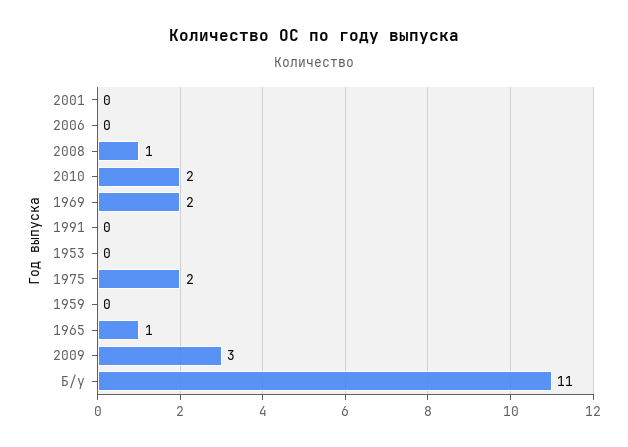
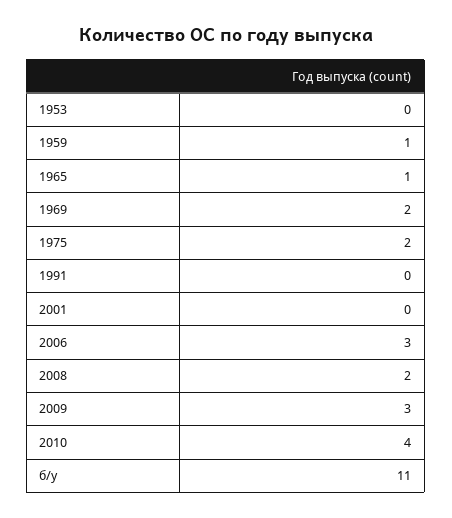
2006: 0 -> 3
2008: 1 -> 2
2010: 2 -> 4
1959: 0 -> 1

